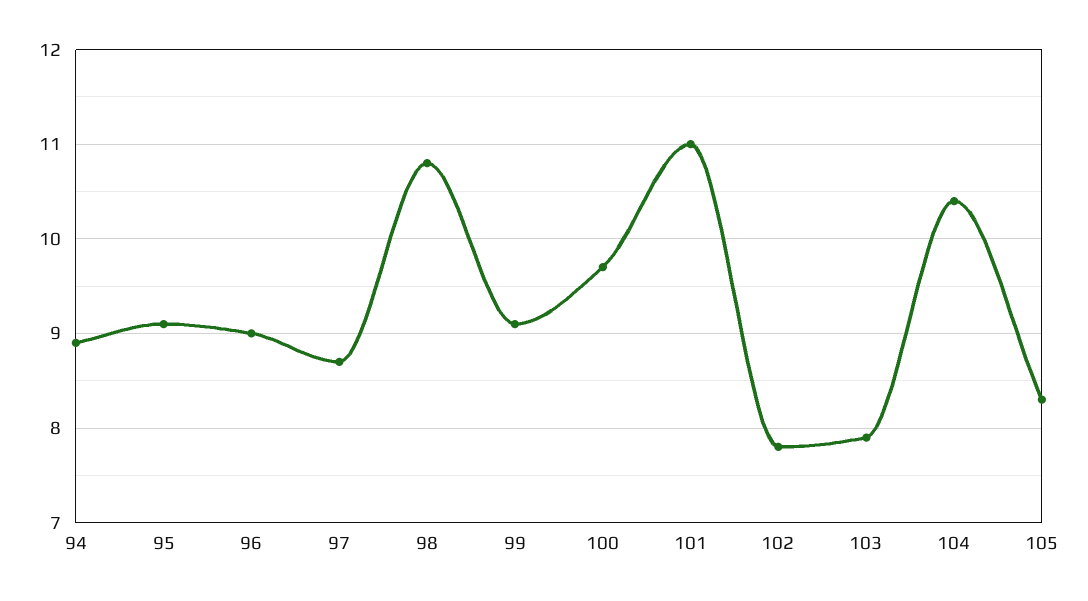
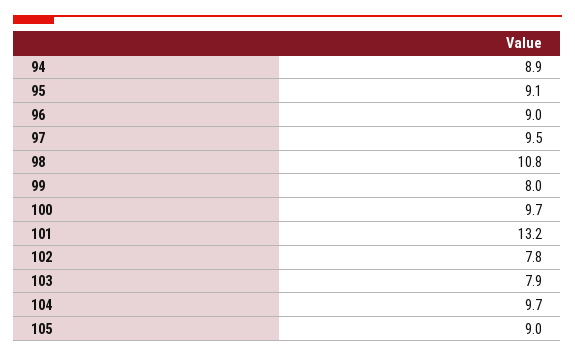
97: 8.7 -> 9.5
99: 9.1 -> 8
101: 11 -> 13.2
104: 10.4 -> 9.7
105: 8.3 -> 9

